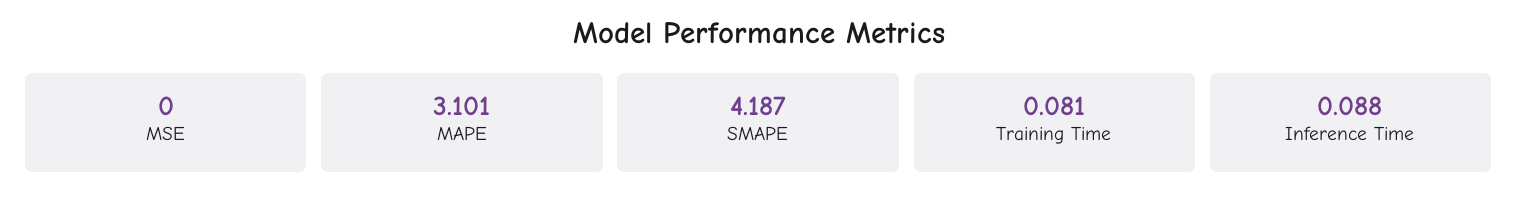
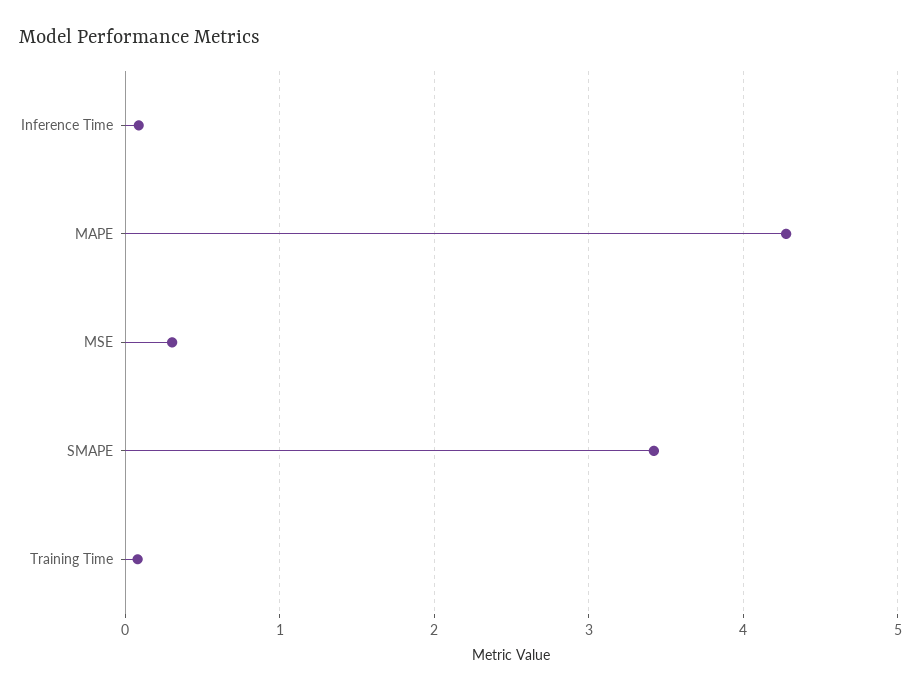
MSE: 0 -> 0.3
MAPE: 3.101 -> 4.3
SMAPE: 4.187 -> 3.4

